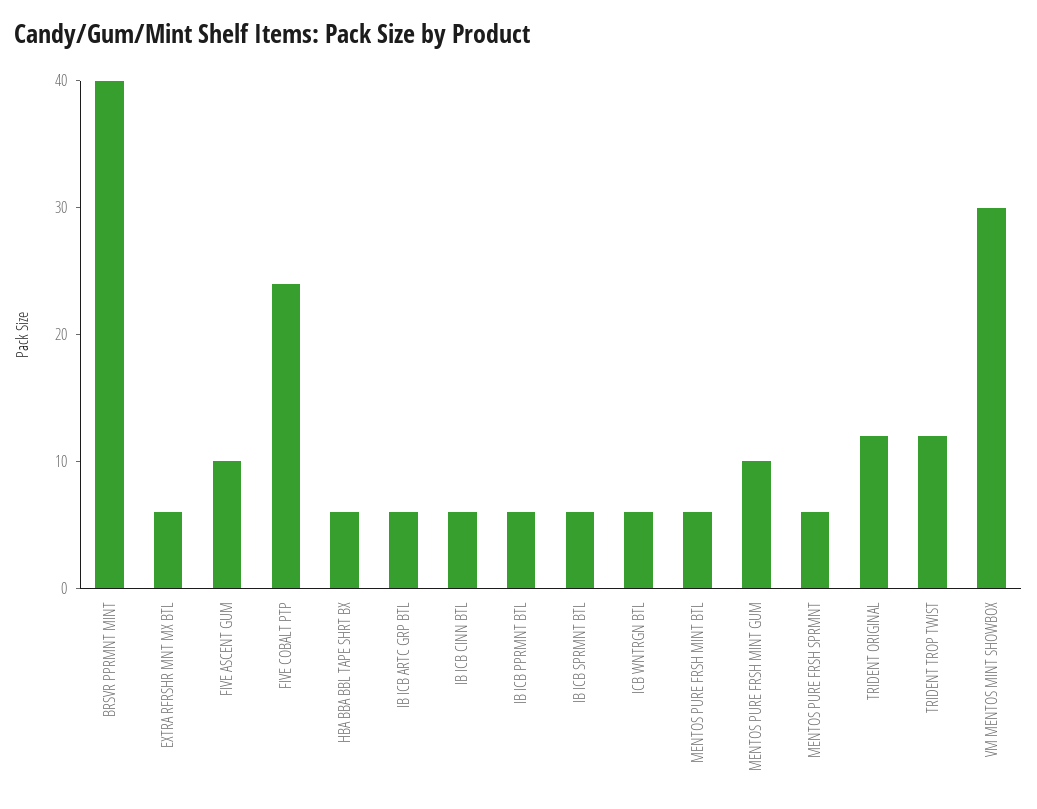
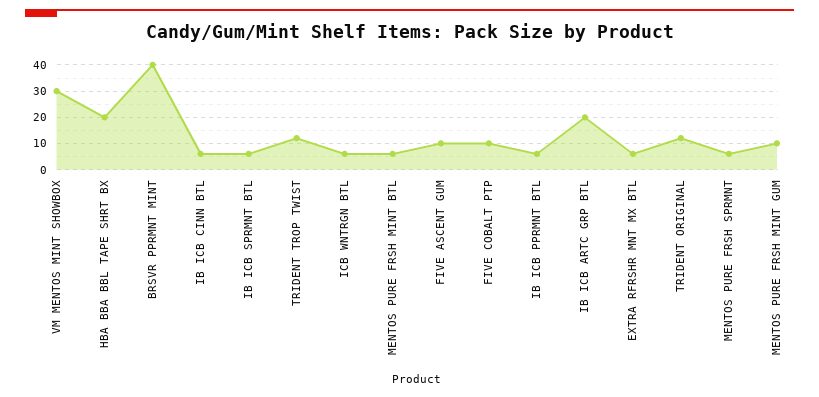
FIVE COBALT PTP: 24 -> 10
HBA BBA BBL TAPE SHRT BX: 6 -> 20
IB ICB ARTC GRP BTL: 6 -> 20

